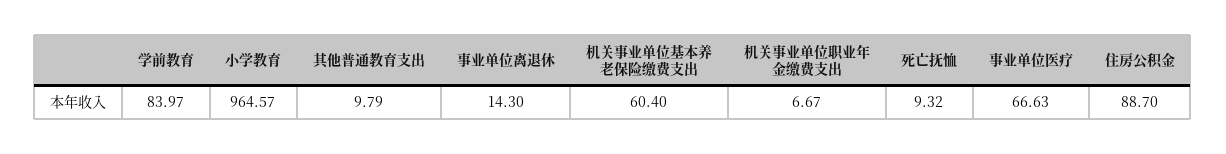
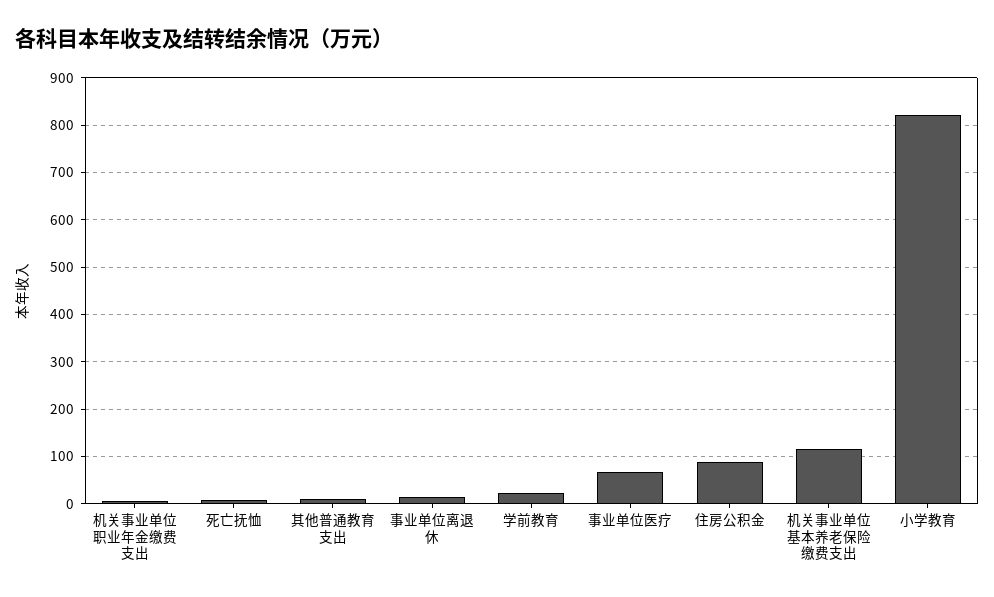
学前教育: 83.97 -> 20
小学教育: 964.57 -> 820
机关事业单位基本养老保险缴费支出: 60.4 -> 120

